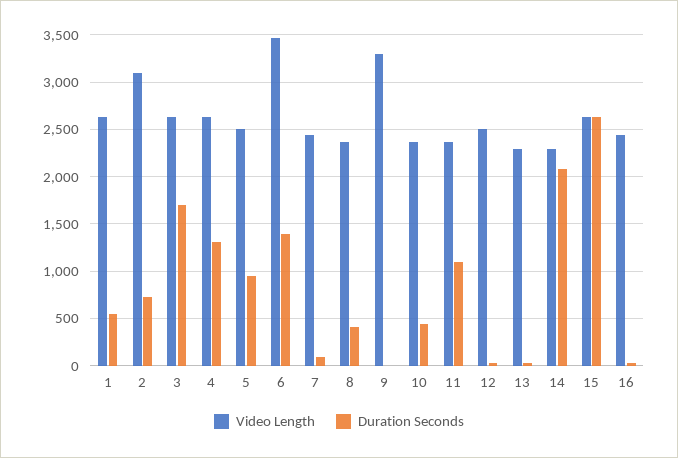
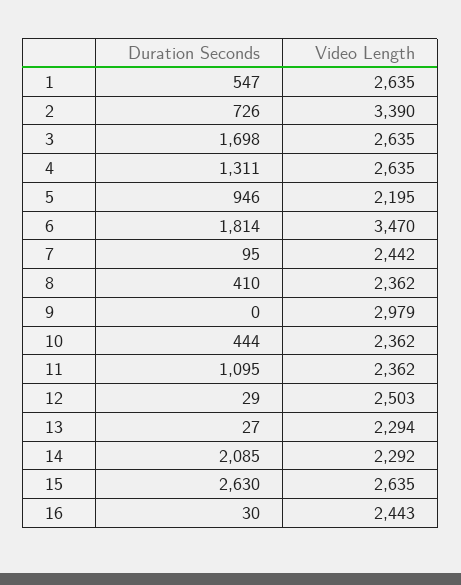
Video Length, 2: 3100 -> 3390
Video Length, 5: 2500 -> 2195
Duration Seconds, 6: 1400 -> 1814
Video Length, 9: 3300 -> 2979

